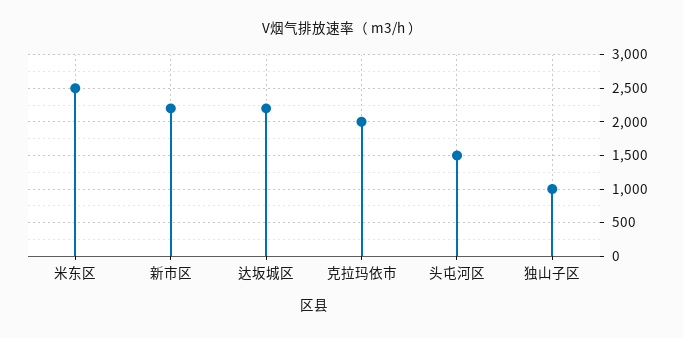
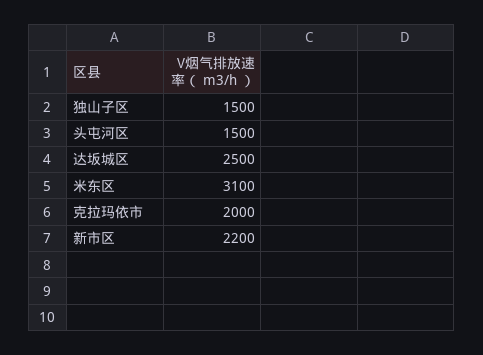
米东区: 2500 -> 3100
达坂城区: 2200 -> 2500
独山子区: 1000 -> 1500

